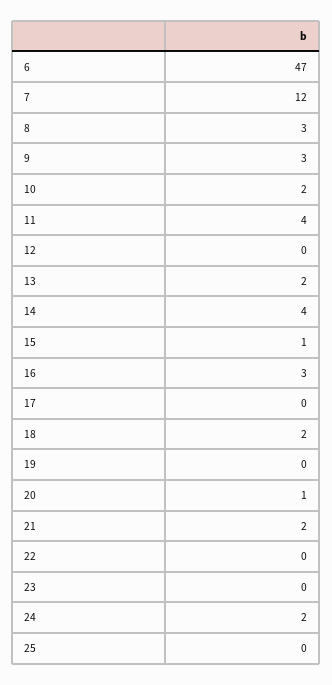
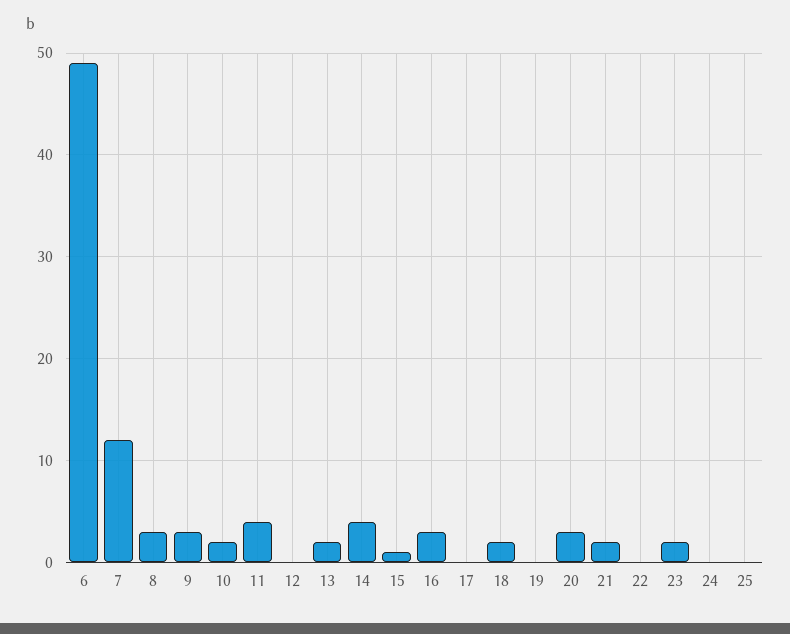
6: 47 -> 49
20: 1 -> 3
23: 0 -> 2
24: 2 -> 0

